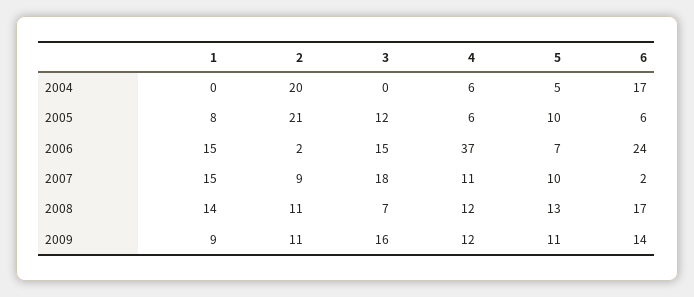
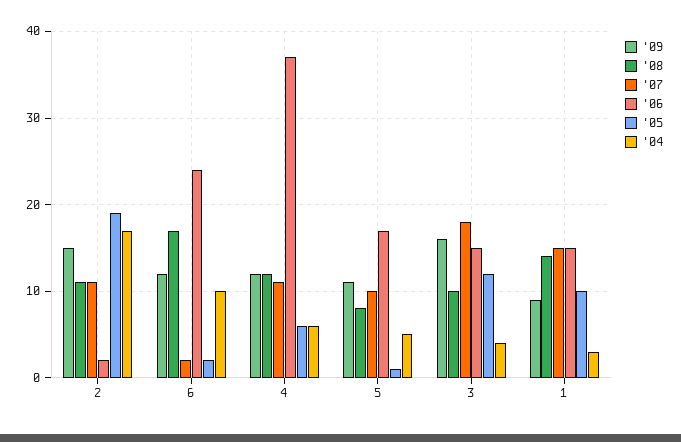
2004, 1: 0 -> 3
2004, 2: 20 -> 17
2004, 3: 0 -> 4
2004, 6: 17 -> 10
2005, 1: 8 -> 10
2005, 2: 21 -> 19
2005, 5: 10 -> 1
2005, 6: 6 -> 2
2006, 5: 7 -> 17
2007, 2: 9 -> 11
2008, 3: 7 -> 10
2008, 5: 13 -> 8
2009, 2: 11 -> 15
2009, 6: 14 -> 12

